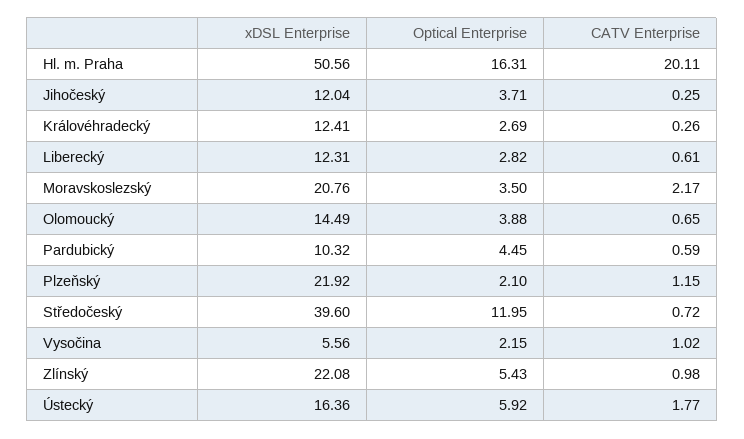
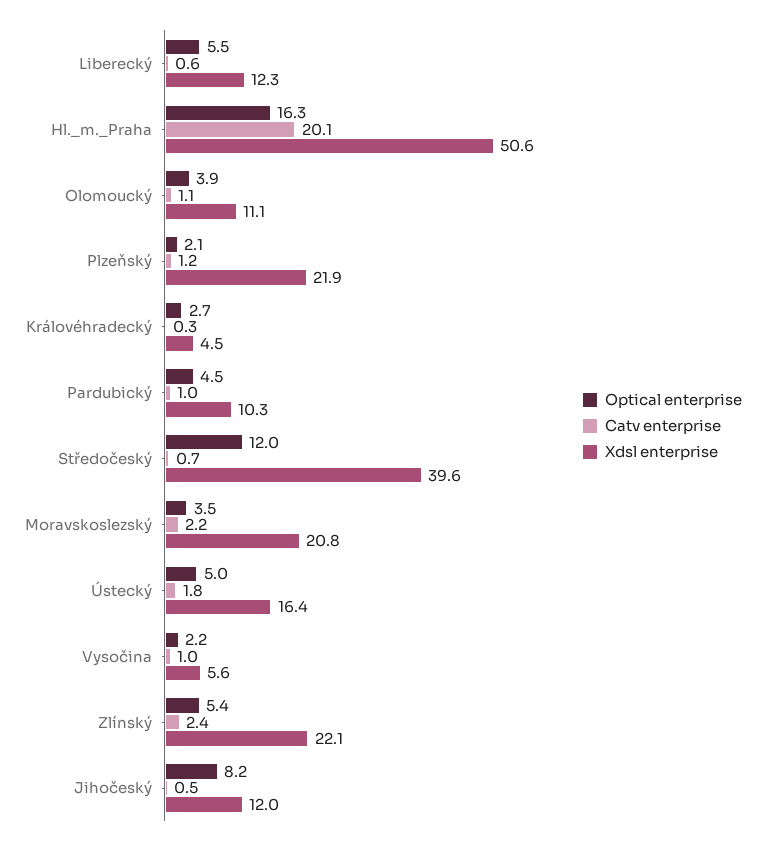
Optical Enterprise, Jihočeský: 3.71 -> 8.2
CATV Enterprise, Jihočeský: 0.25 -> 0.5
xDSL Enterprise, Královéhradecký: 12.41 -> 4.5
Optical Enterprise, Liberecký: 2.82 -> 5.5
xDSL Enterprise, Olomoucký: 14.49 -> 11.1
CATV Enterprise, Olomoucký: 0.65 -> 1.1
CATV Enterprise, Pardubický: 0.59 -> 1
CATV Enterprise, Zlínský: 0.98 -> 2.4
Optical Enterprise, Ústecký: 5.92 -> 5

